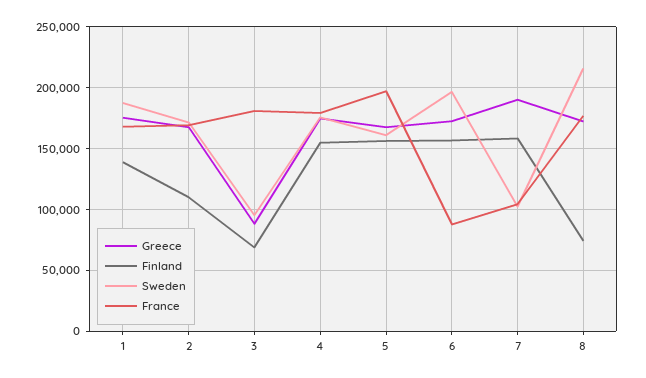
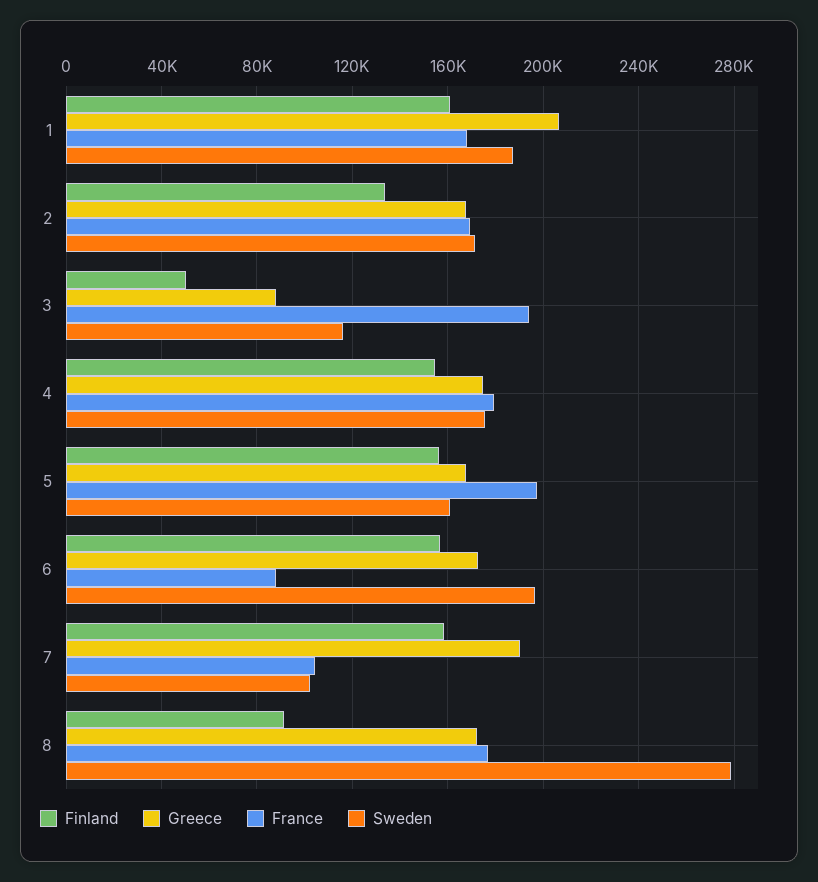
Greece, 1: 175000 -> 205000
Finland, 1: 140000 -> 160000
Finland, 2: 110000 -> 135000
Finland, 3: 70000 -> 50000
Sweden, 3: 95000 -> 115000
France, 3: 180000 -> 195000
Finland, 8: 75000 -> 90000
Sweden, 8: 215000 -> 280000

